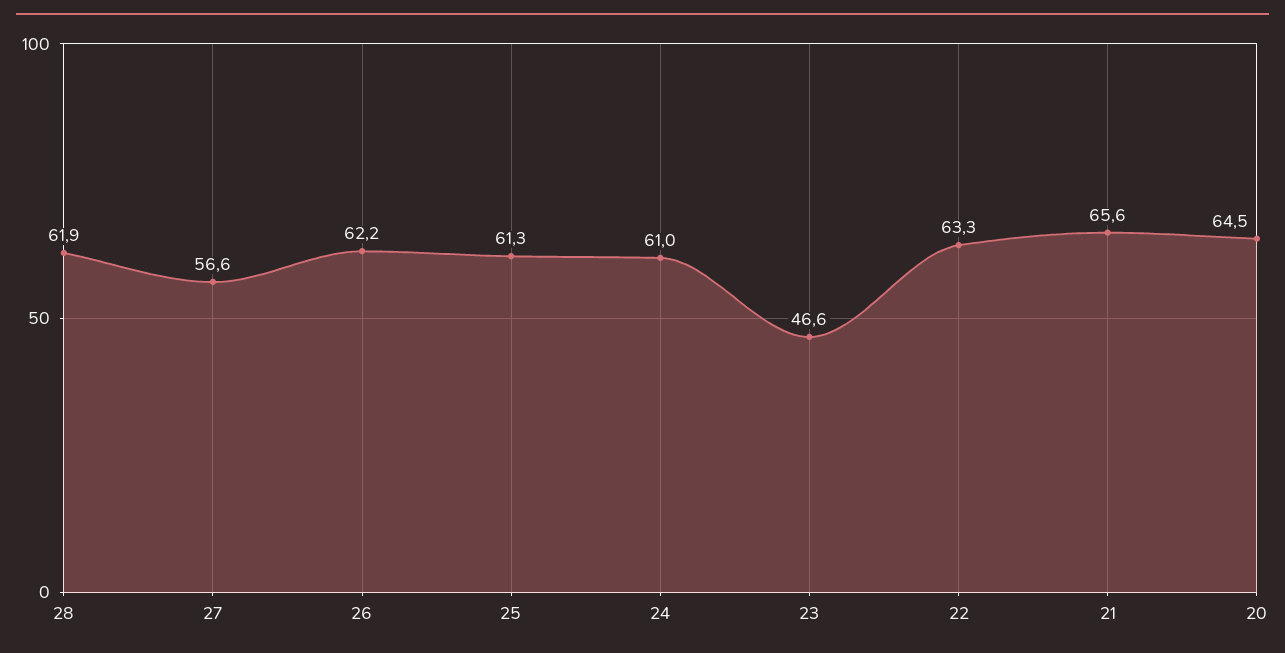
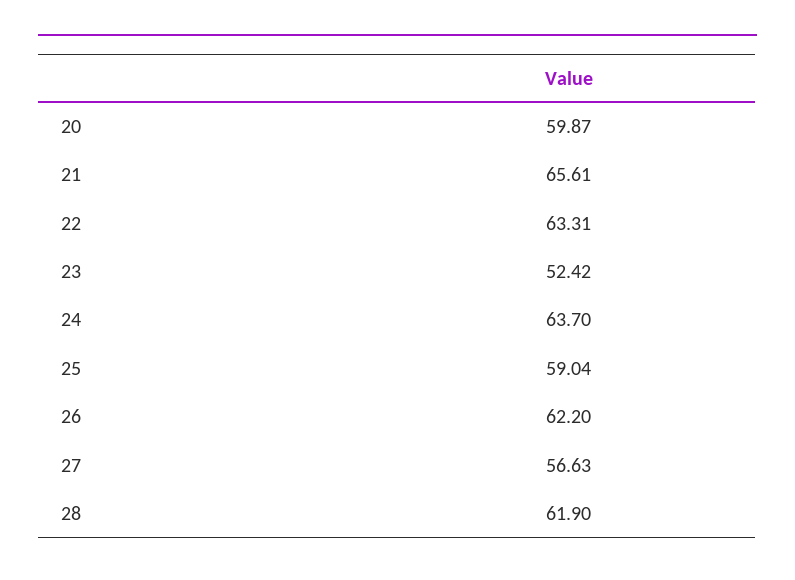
25: 61.3 -> 59.04
24: 61 -> 63.7
23: 46.6 -> 52.42
20: 64.5 -> 59.87

